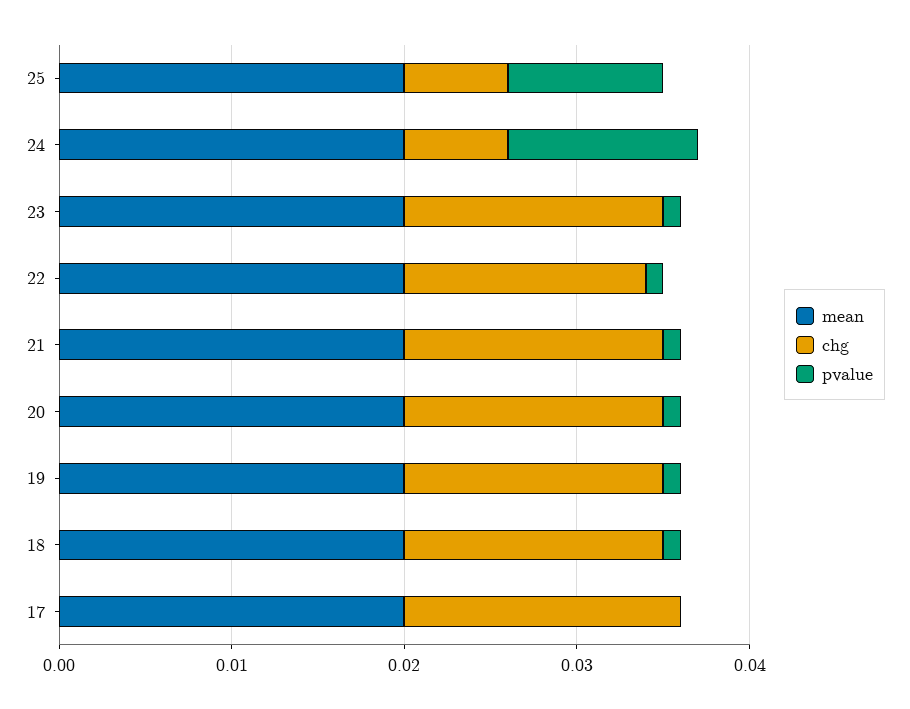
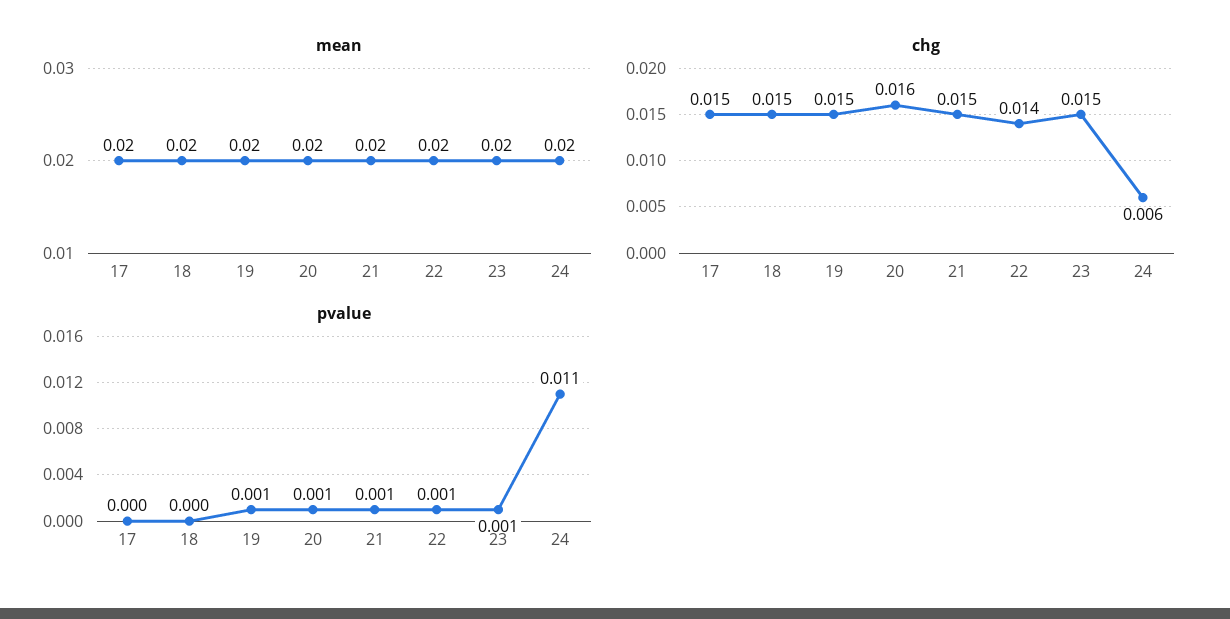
mean, 25: 0.02 -> none
chg, 25: 0.006 -> none
pvalue, 25: 0.009 -> none
chg, 20: 0.015 -> 0.016
pvalue, 18: 0.001 -> 0
chg, 17: 0.016 -> 0.015

